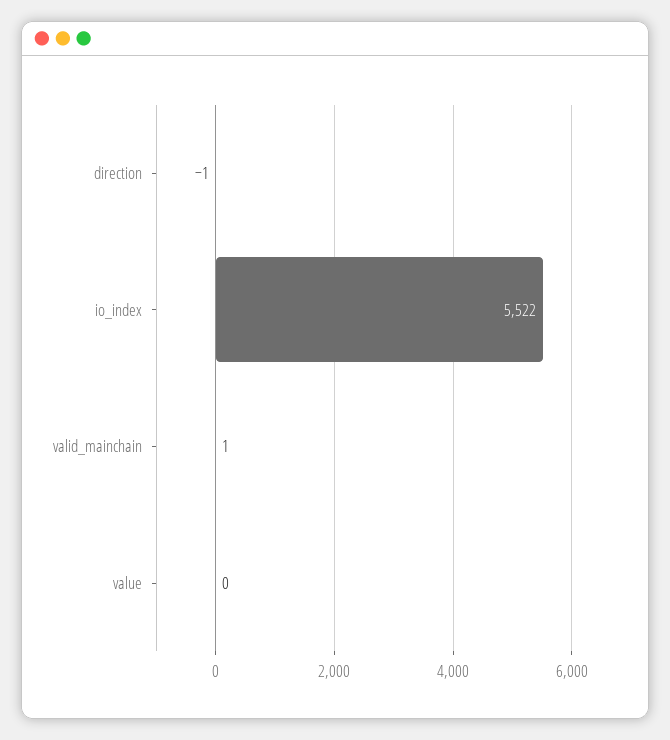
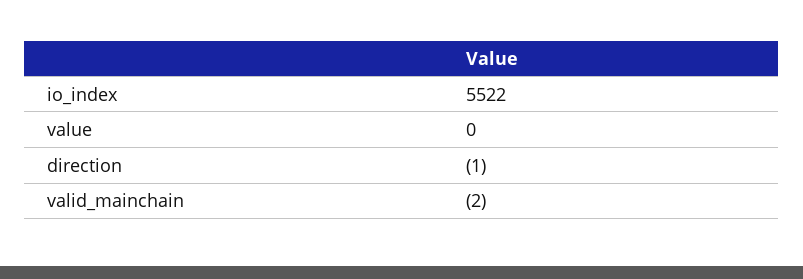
valid_mainchain: 1 -> -2

